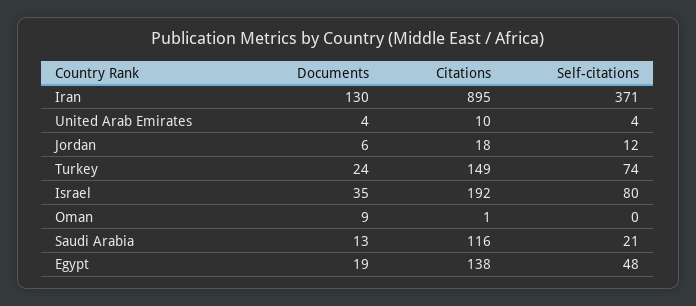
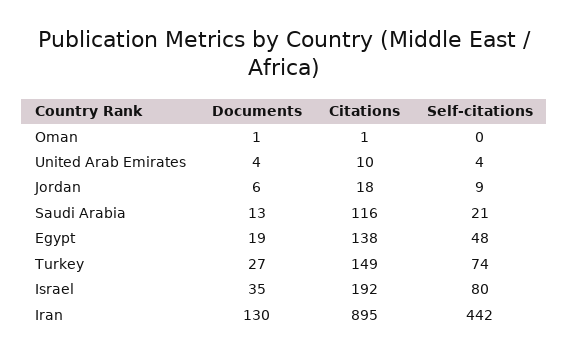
Self-citations, Iran: 371 -> 442
Self-citations, Jordan: 12 -> 9
Documents, Turkey: 24 -> 27
Documents, Oman: 9 -> 1

